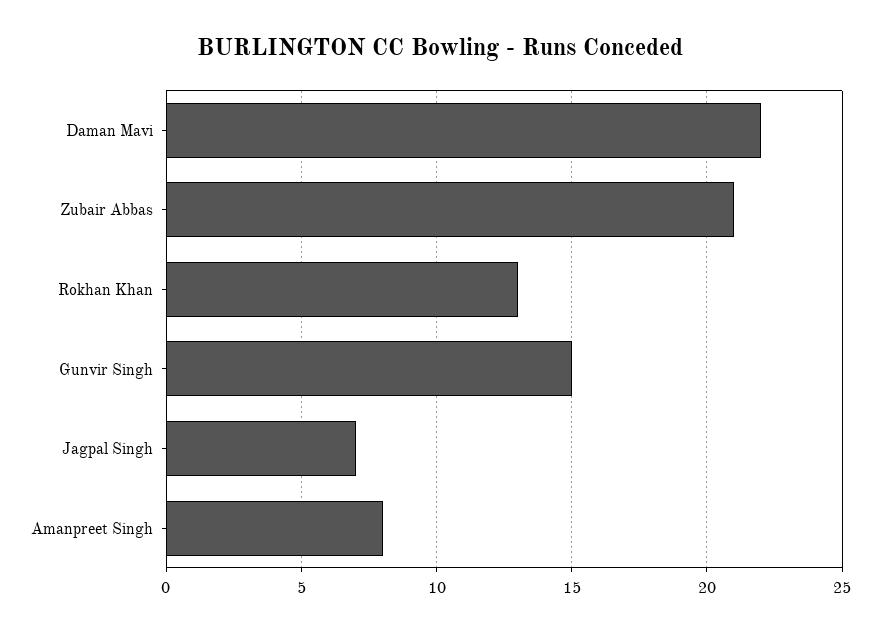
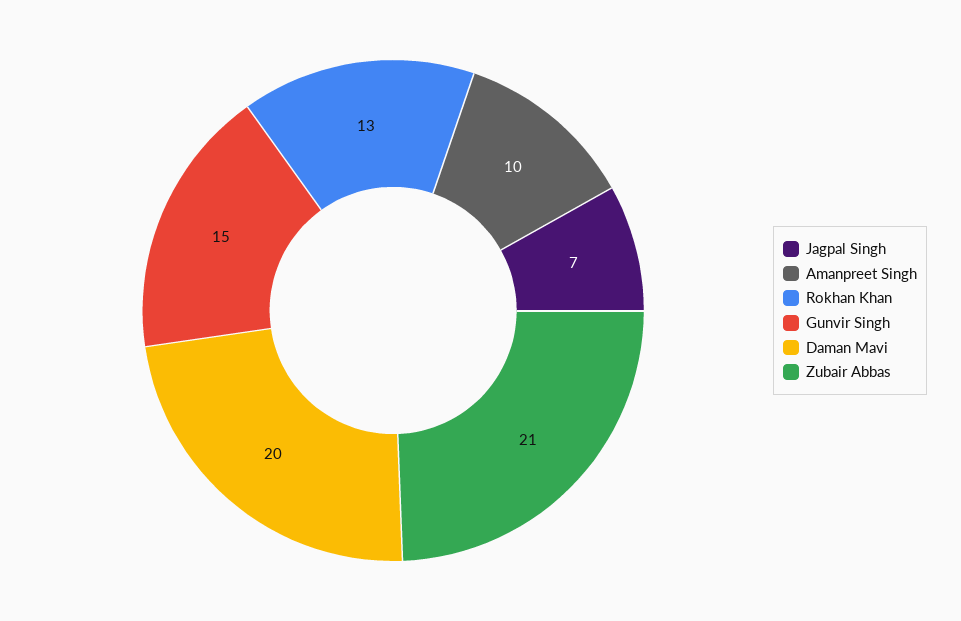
Daman Mavi: 22 -> 20
Amanpreet Singh: 8 -> 10

